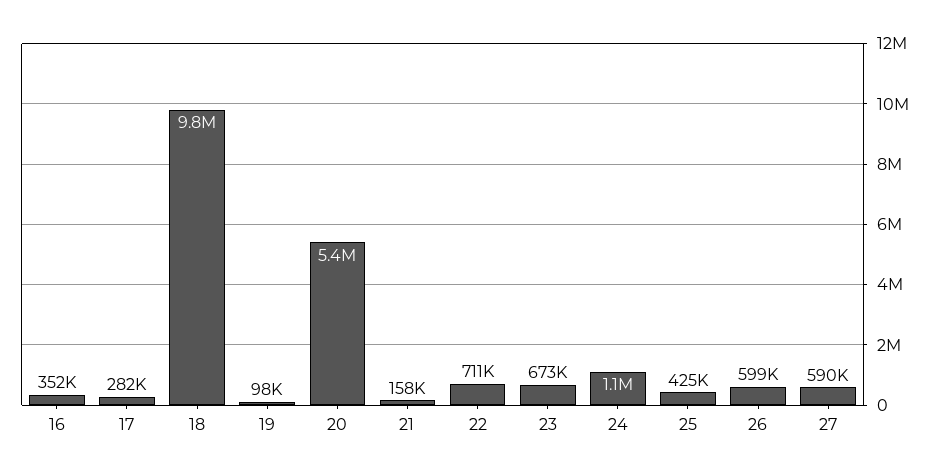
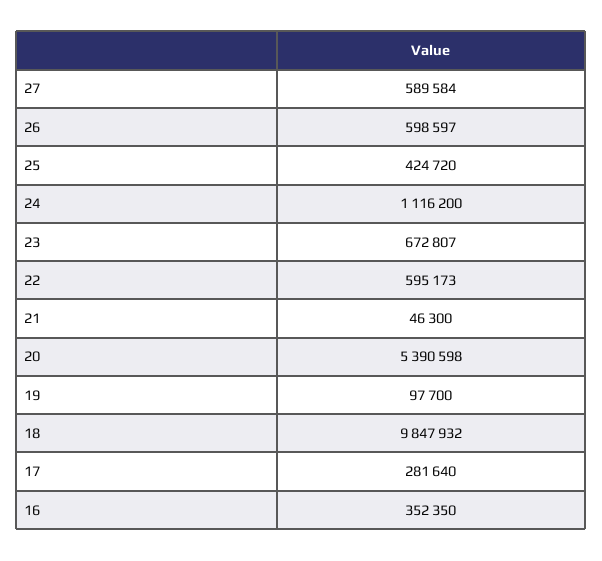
21: 158000 -> 46300
22: 711000 -> 595173

